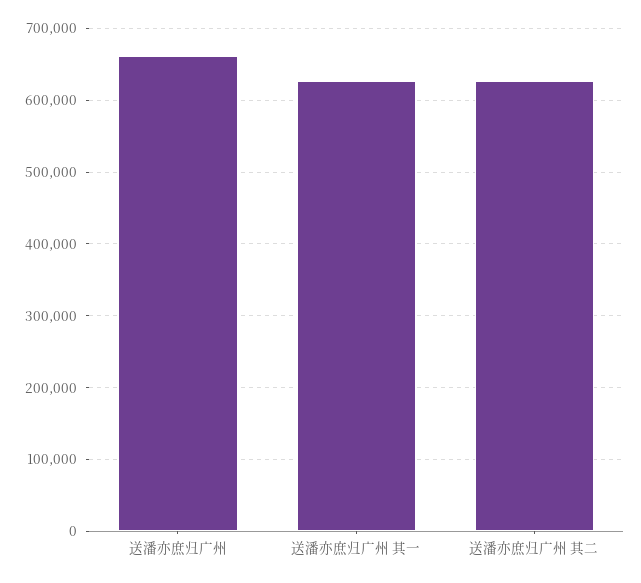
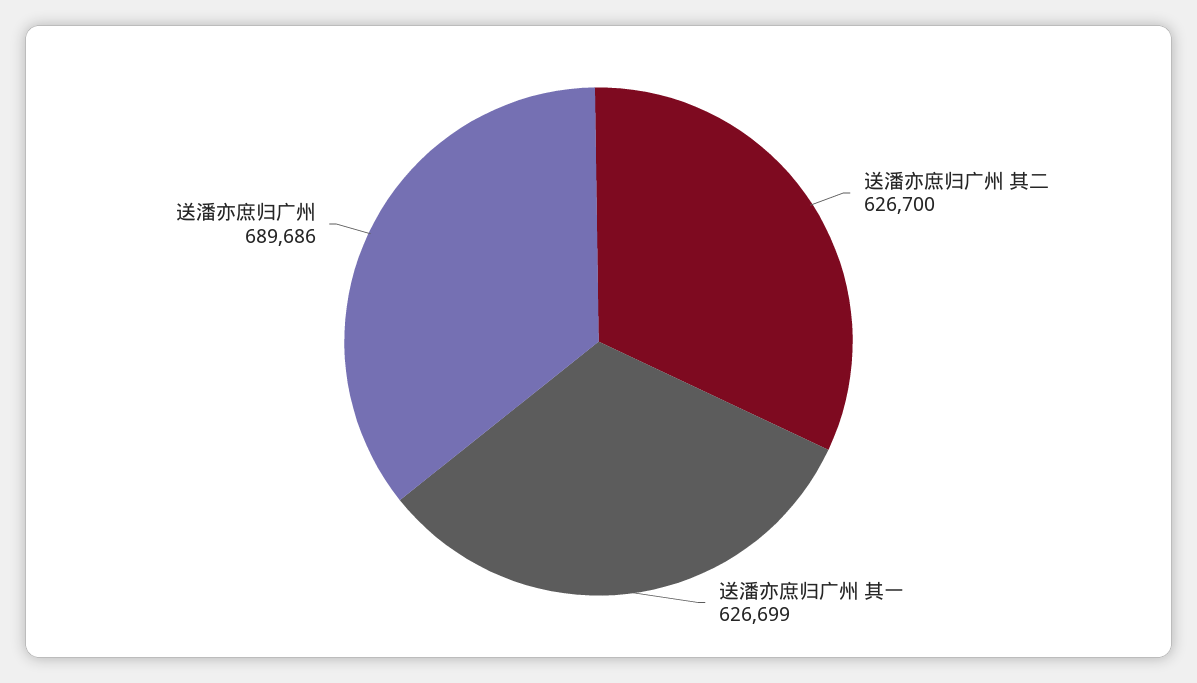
送潘亦庶归广州: 660000 -> 689686

